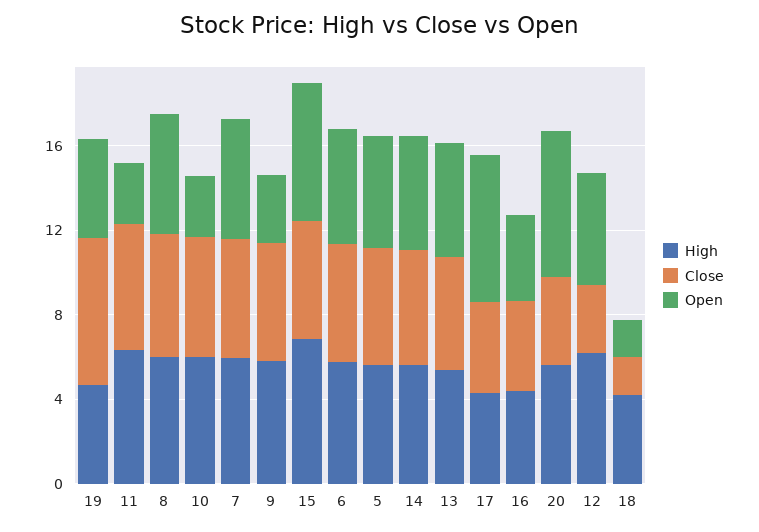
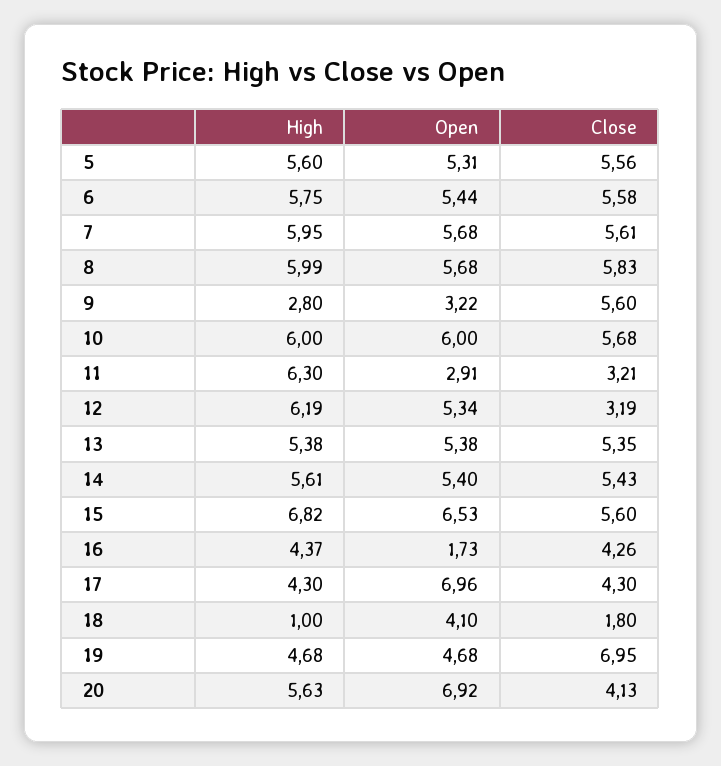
Close, 11: 6 -> 3.21
Open, 10: 3 -> 6
High, 9: 6 -> 2.8
Open, 16: 4 -> 1.73
High, 18: 4 -> 1
Open, 18: 2 -> 4.1

